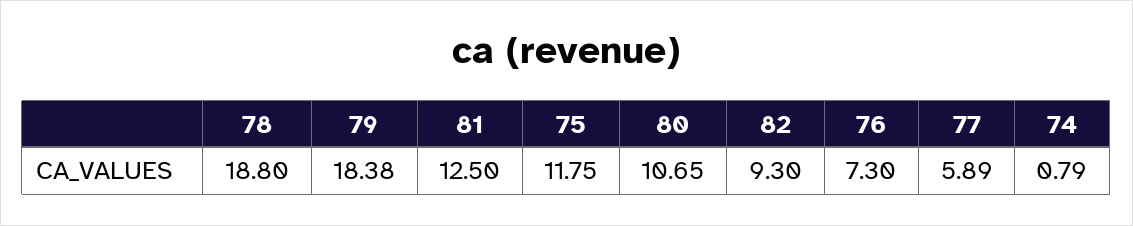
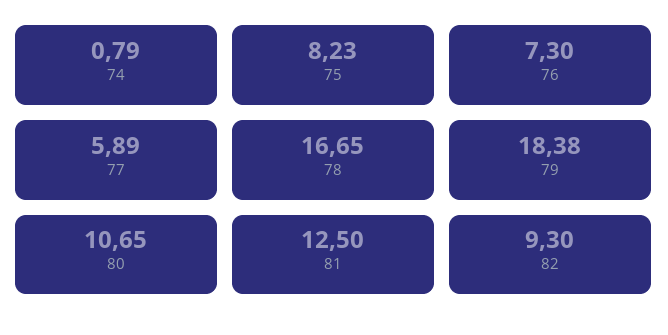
78: 18.8 -> 16.65
75: 11.75 -> 8.23

